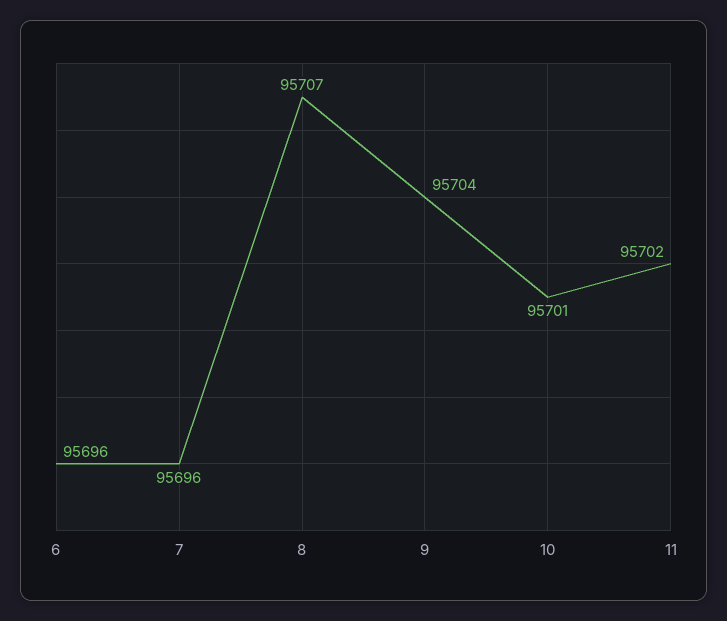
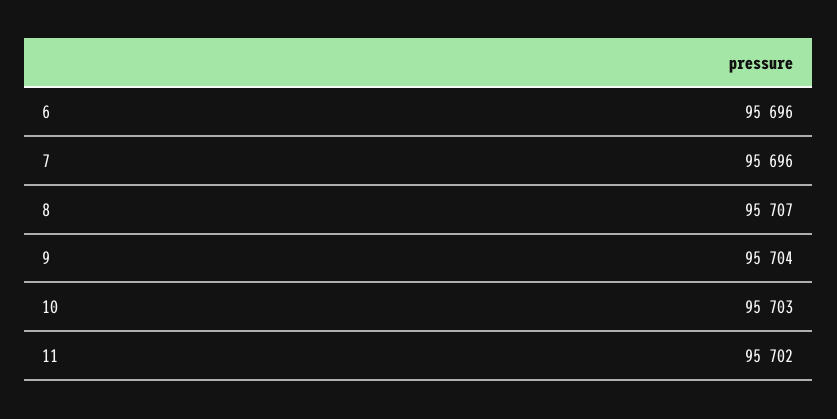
10: 95701 -> 95703

